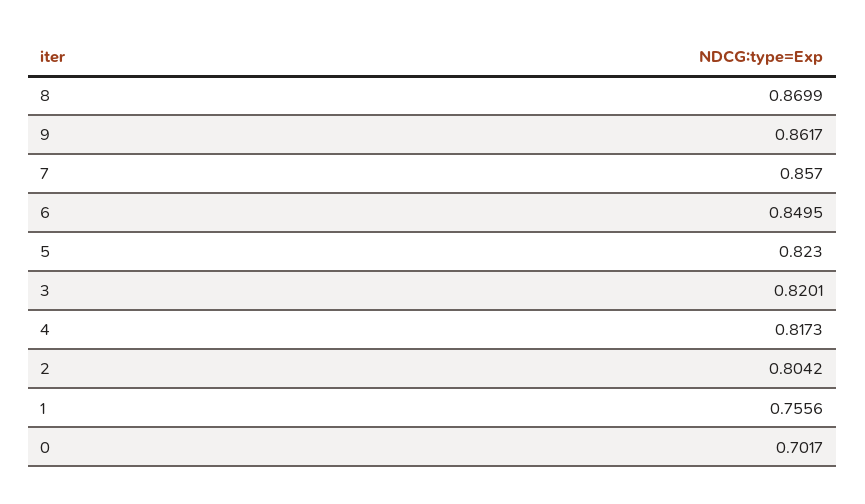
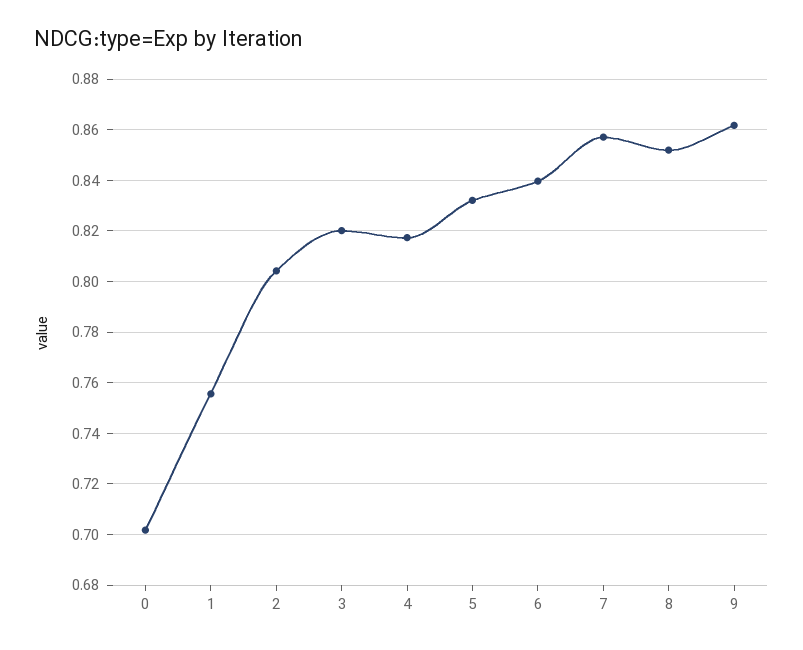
8: 0.8699 -> 0.8525
6: 0.8495 -> 0.84
5: 0.823 -> 0.8325

